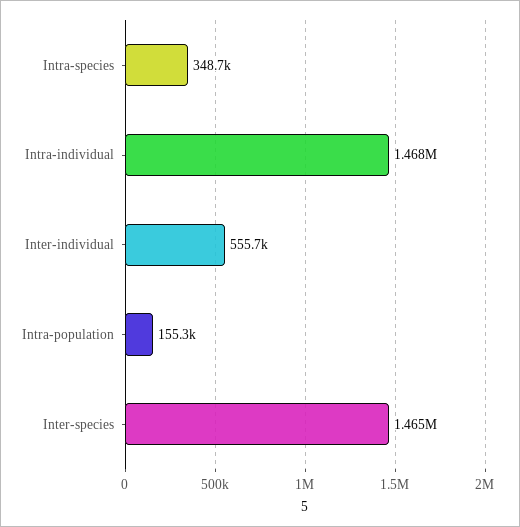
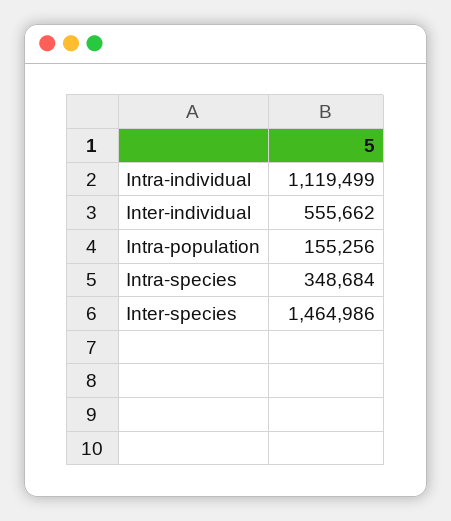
Intra-individual: 1468000 -> 1119499

